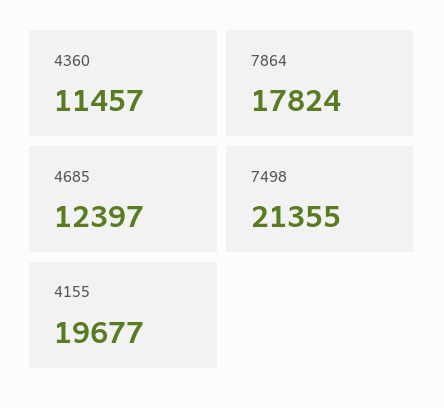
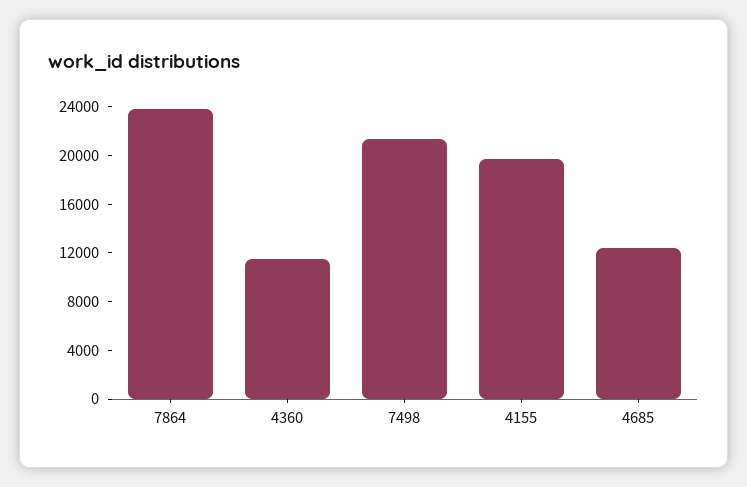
7864: 17824 -> 24000

